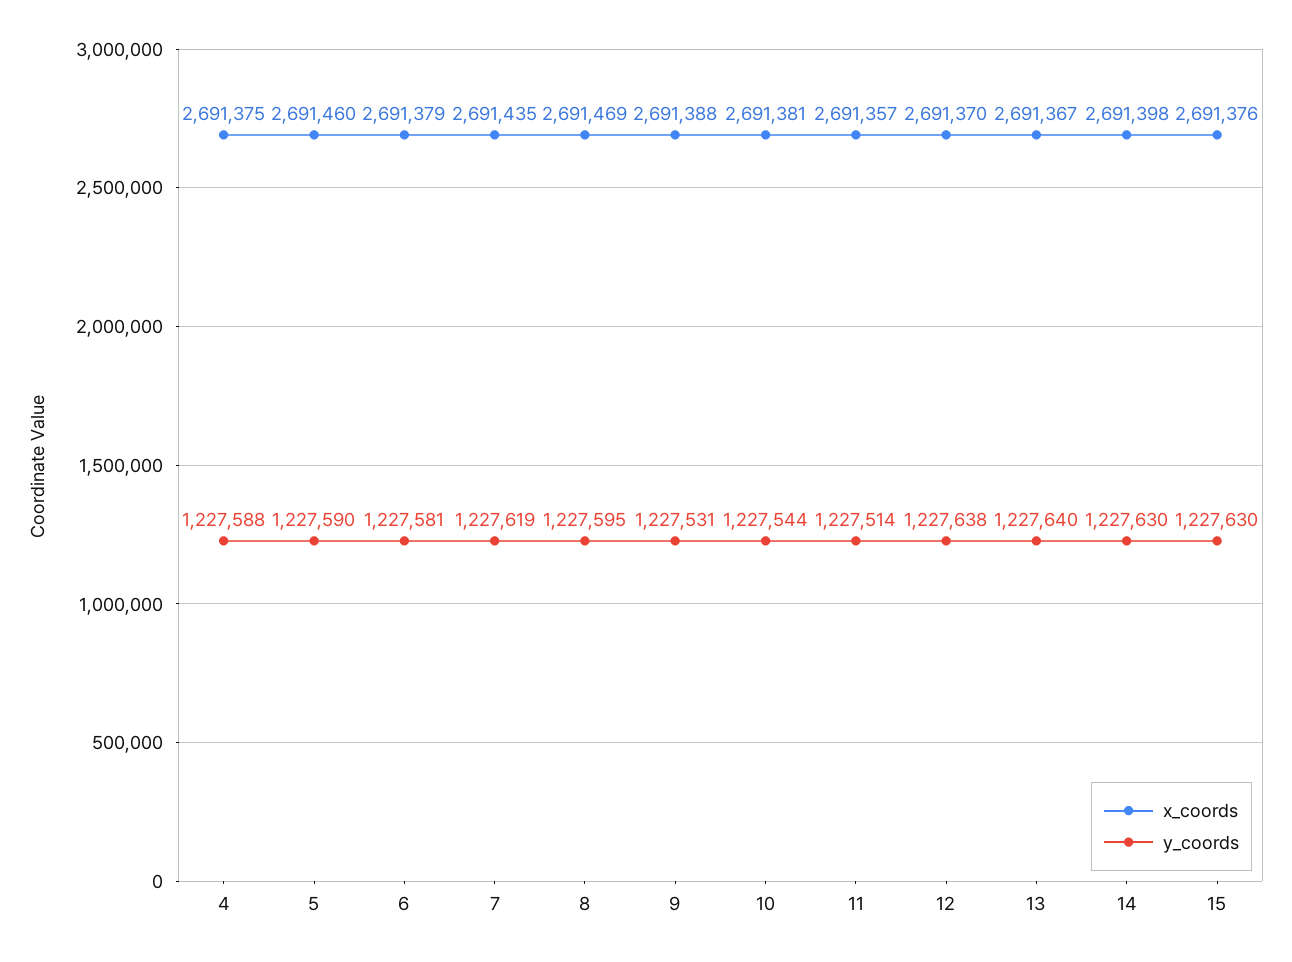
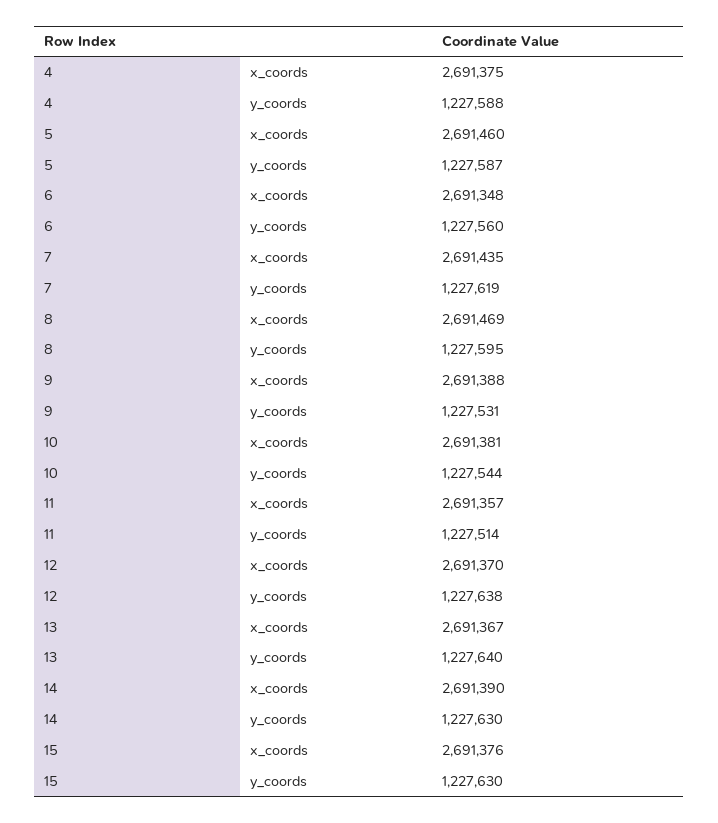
y_coords, 5: 1227590 -> 1227587
x_coords, 6: 2691379 -> 2691348
y_coords, 6: 1227581 -> 1227560
x_coords, 14: 2691398 -> 2691390

